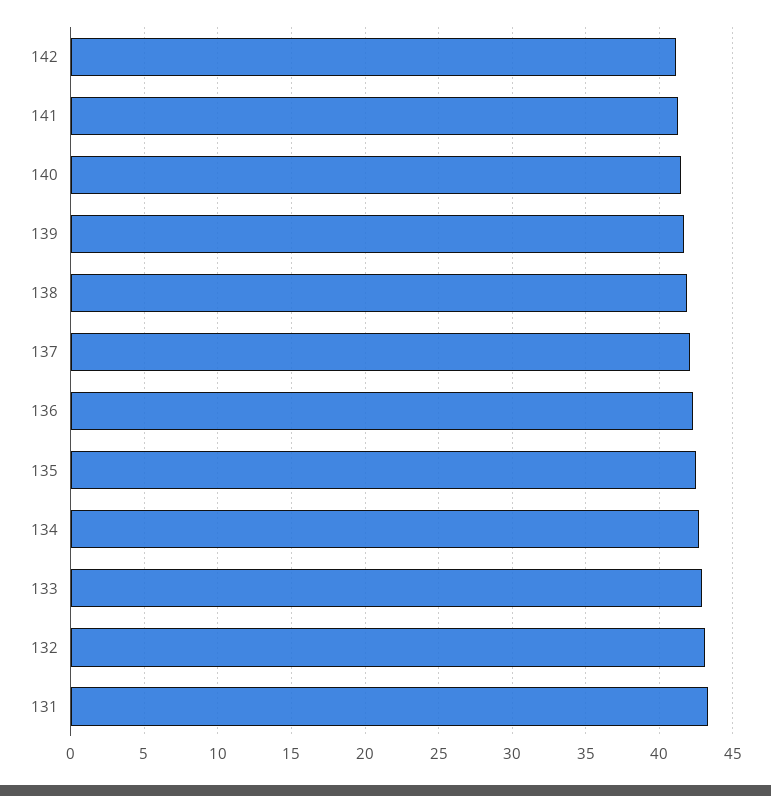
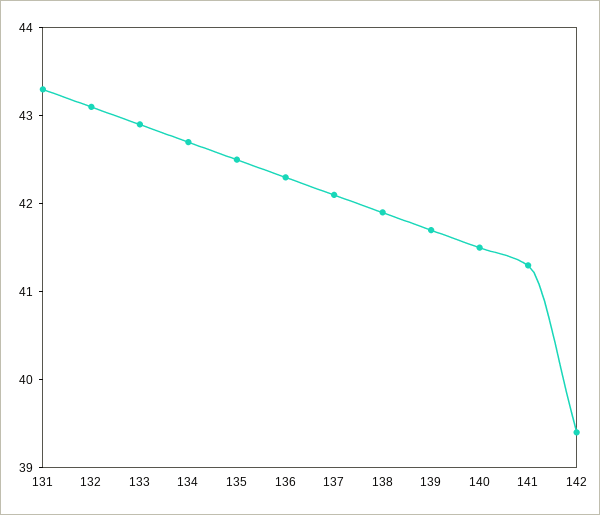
142: 41 -> 39.4

